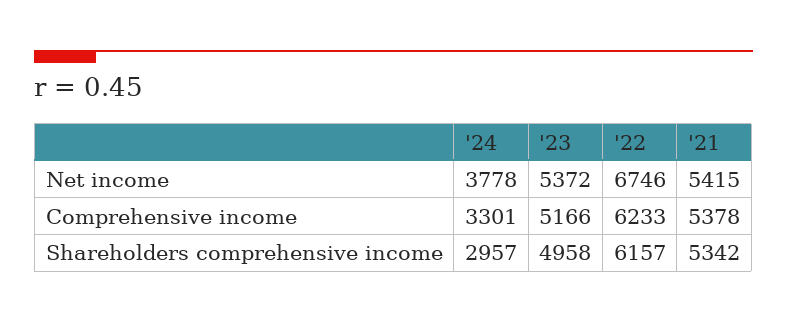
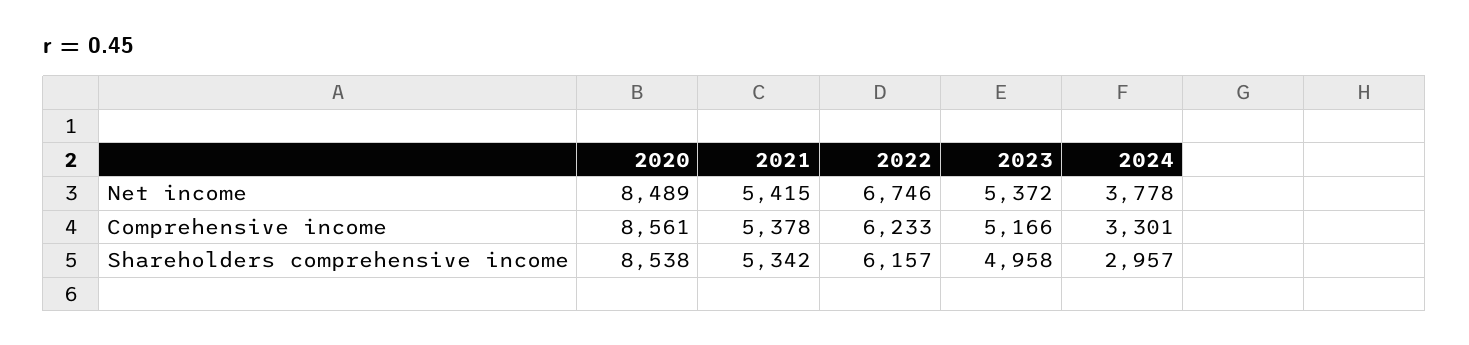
2020, Net income: none -> 8489
2020, Comprehensive income: none -> 8561
2020, Shareholders comprehensive income: none -> 8538

